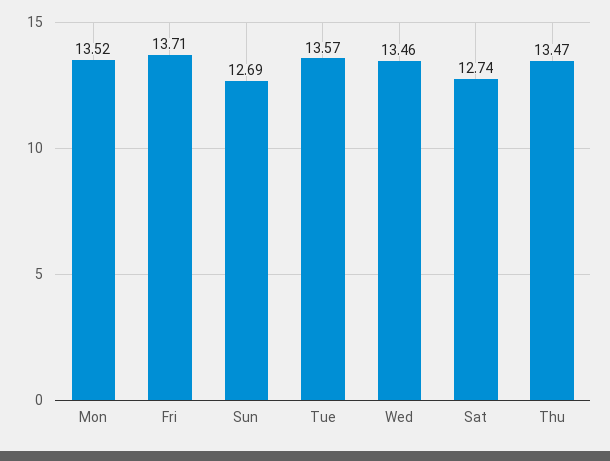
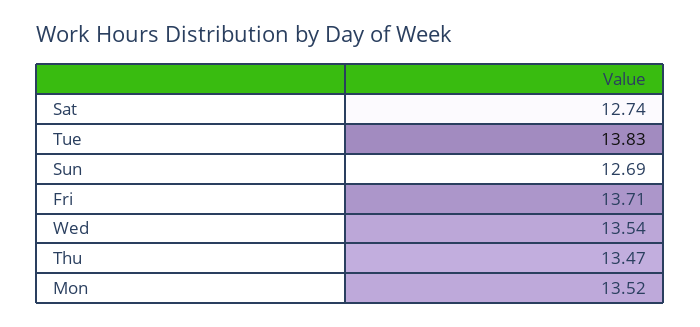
Tue: 13.57 -> 13.83
Wed: 13.46 -> 13.54

